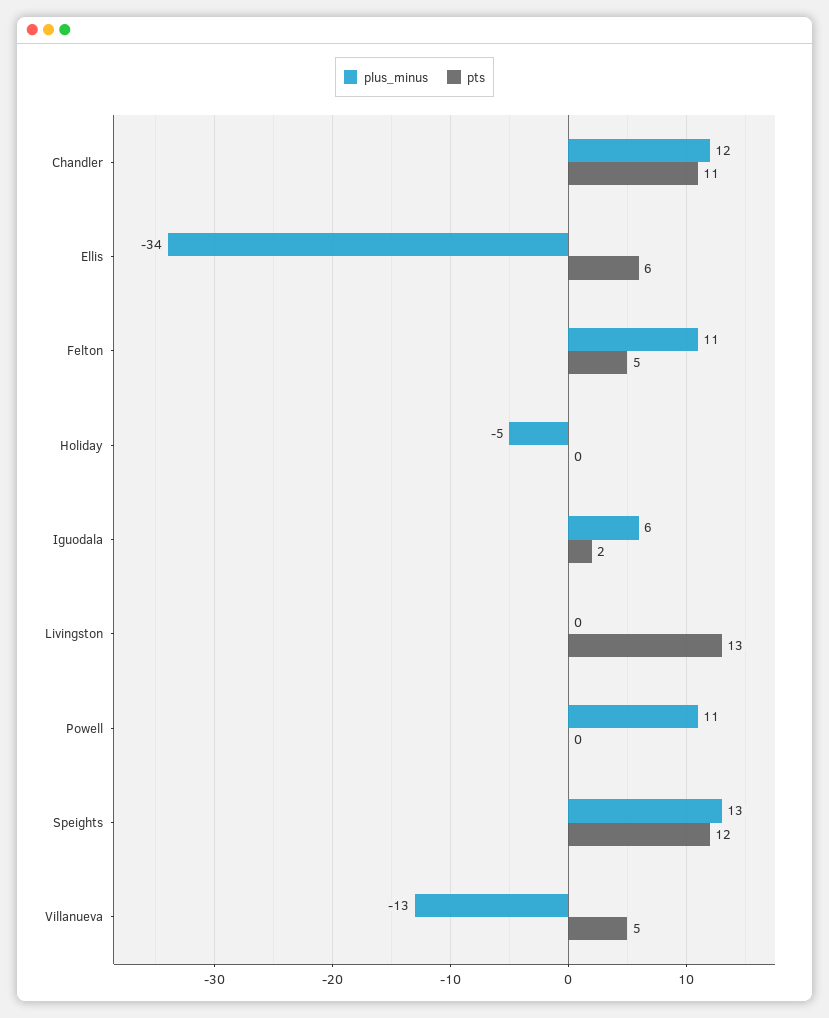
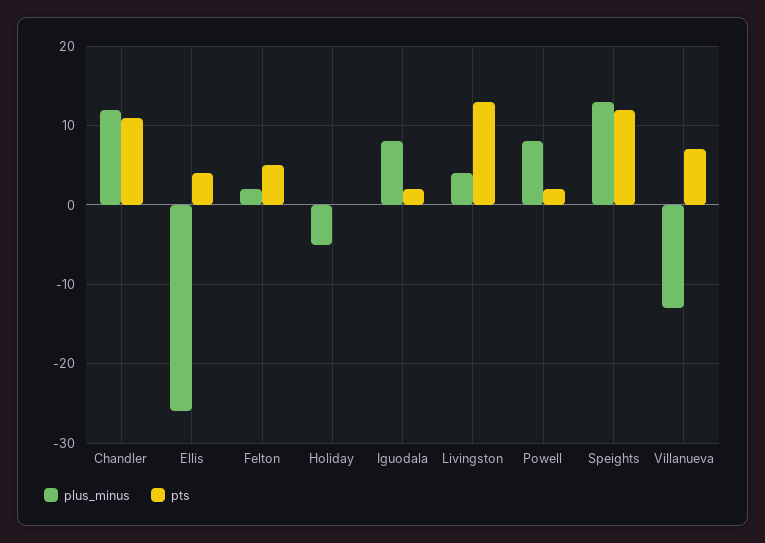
plus_minus, Ellis: -34 -> -26
pts, Ellis: 6 -> 4
plus_minus, Felton: 11 -> 2
plus_minus, Iguodala: 6 -> 8
plus_minus, Livingston: 0 -> 4
plus_minus, Powell: 11 -> 8
pts, Powell: 0 -> 2
pts, Villanueva: 5 -> 7

